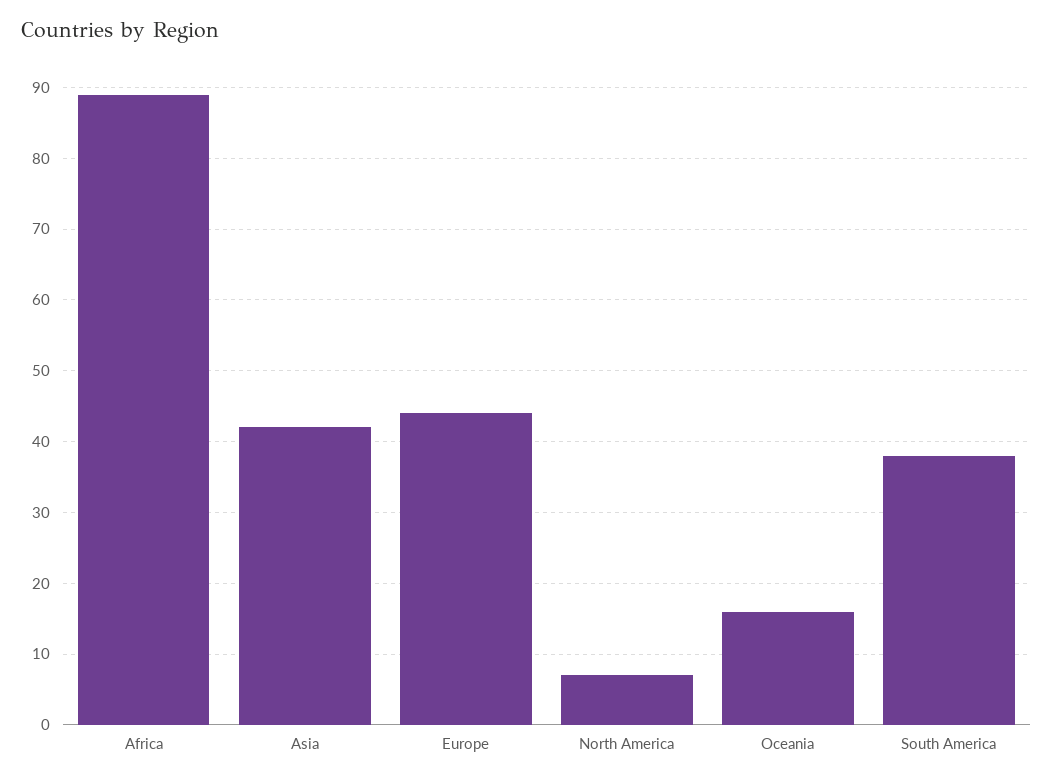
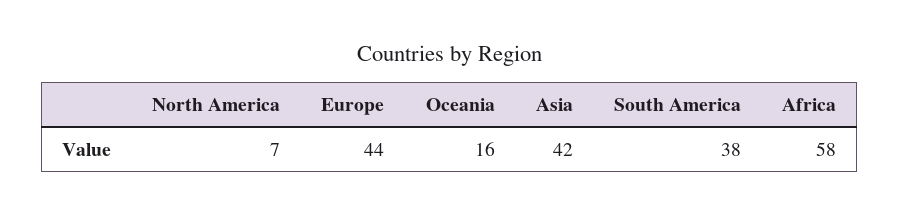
Africa: 89 -> 58

